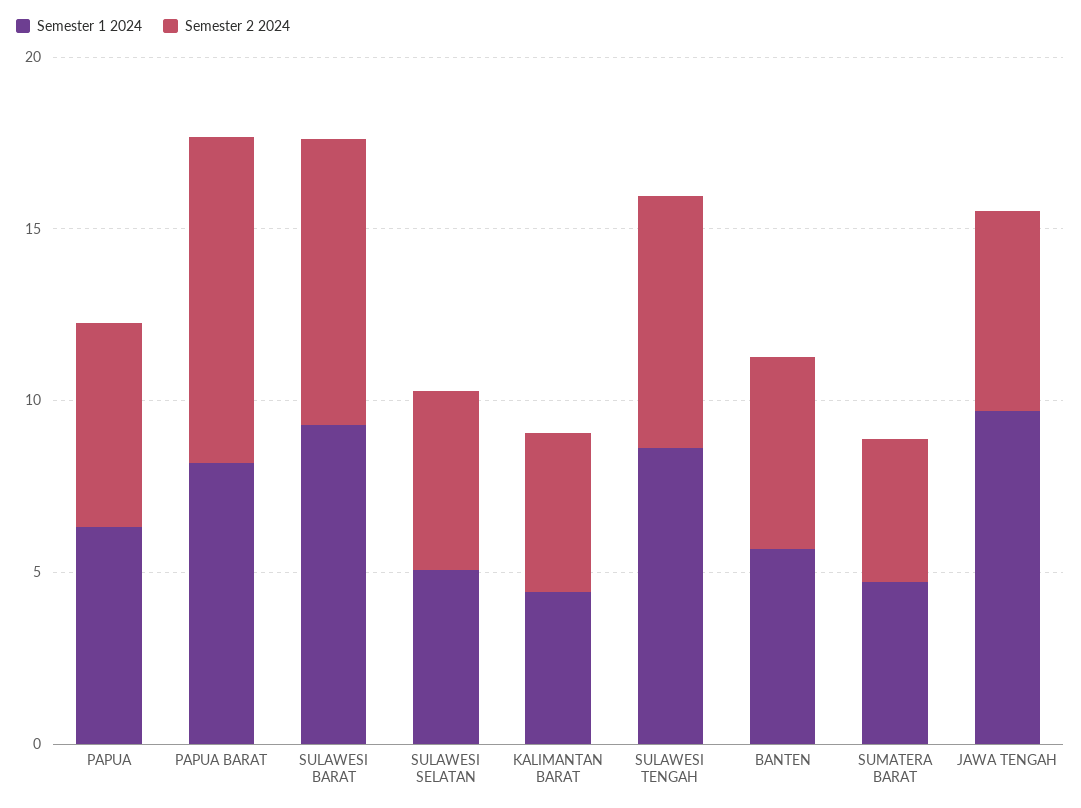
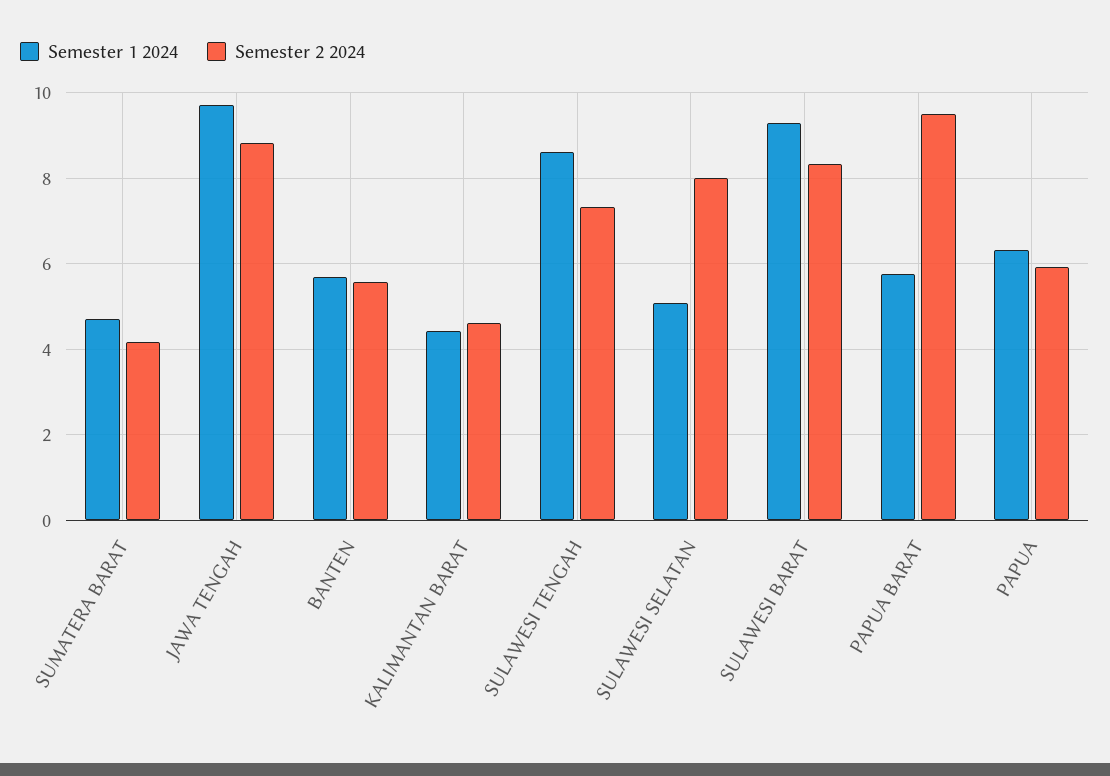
Semester 1 2024, PAPUA BARAT: 8 -> 5.8
Semester 2 2024, SULAWESI SELATAN: 5 -> 8
Semester 2 2024, JAWA TENGAH: 6 -> 8.8

